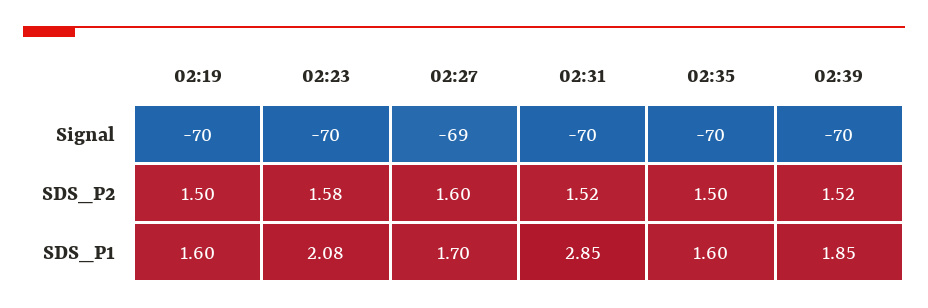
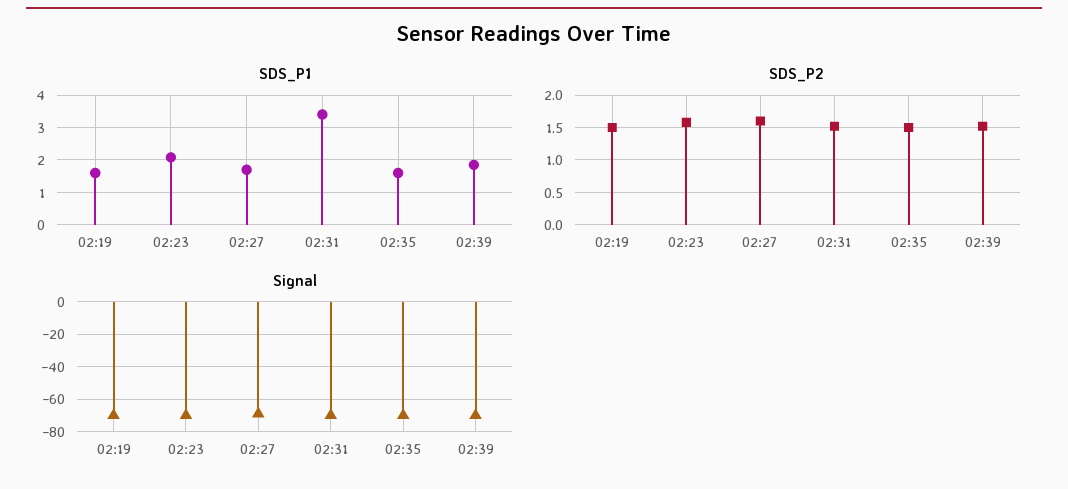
SDS_P1, 02:31: 2.85 -> 3.4

